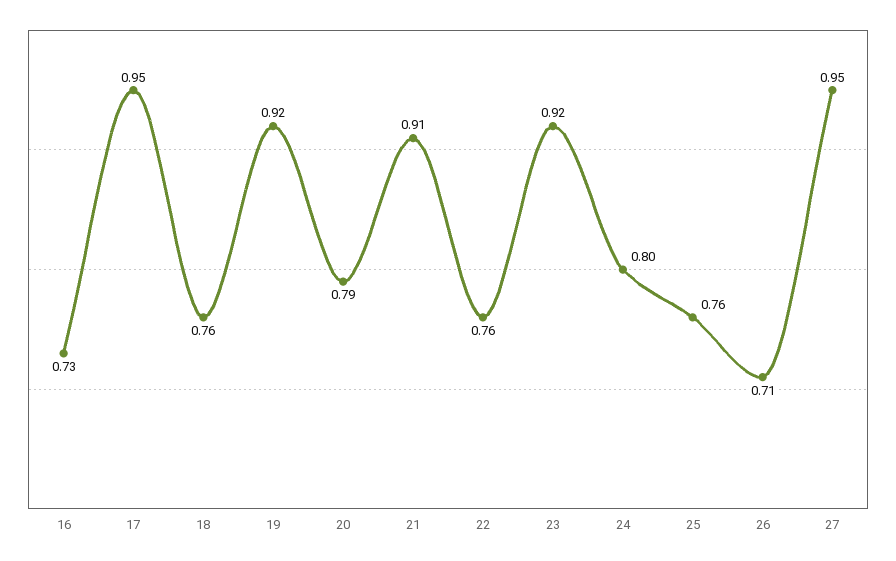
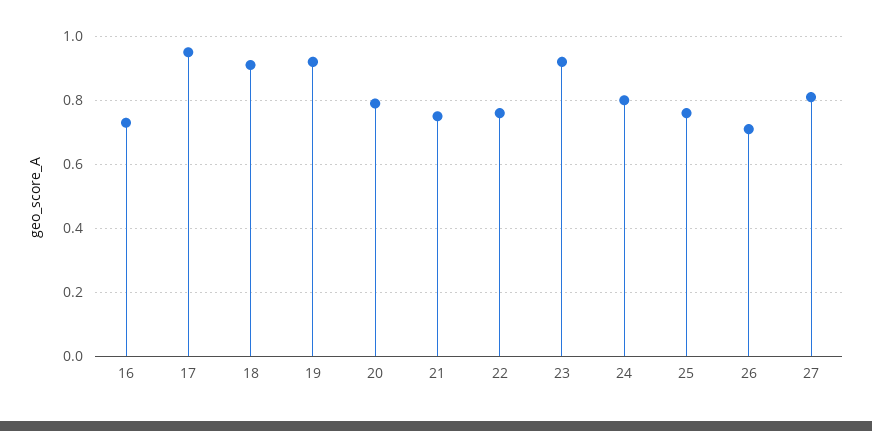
18: 0.76 -> 0.9
21: 0.91 -> 0.75
27: 0.95 -> 0.8

